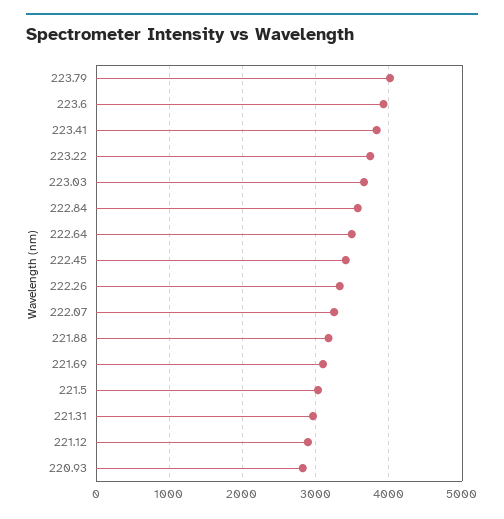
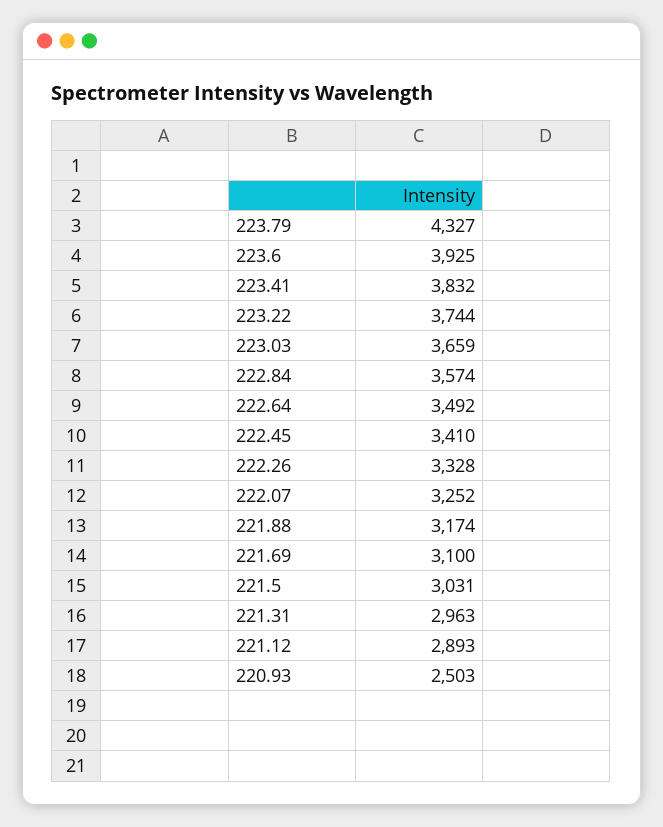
223.79: 4000 -> 4327
220.93: 2800 -> 2503

